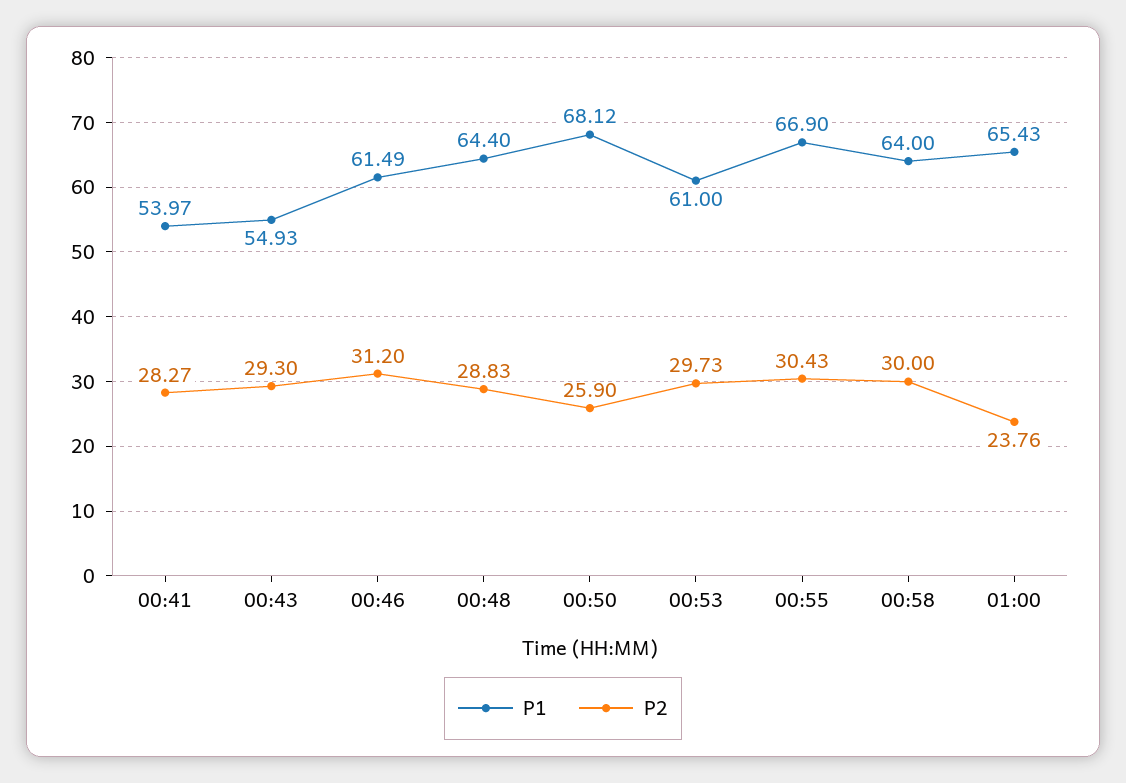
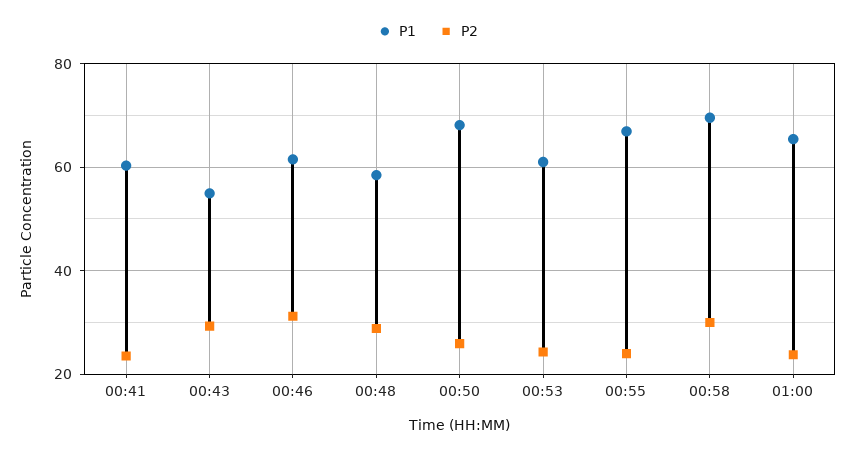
P1, 00:41: 53.97 -> 60
P2, 00:41: 28.27 -> 24
P1, 00:48: 64.4 -> 58
P2, 00:53: 29.73 -> 24
P2, 00:55: 30.43 -> 24
P1, 00:58: 64 -> 70

